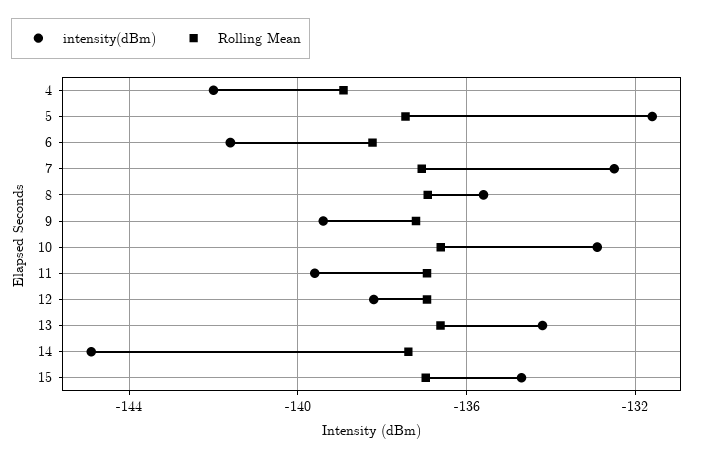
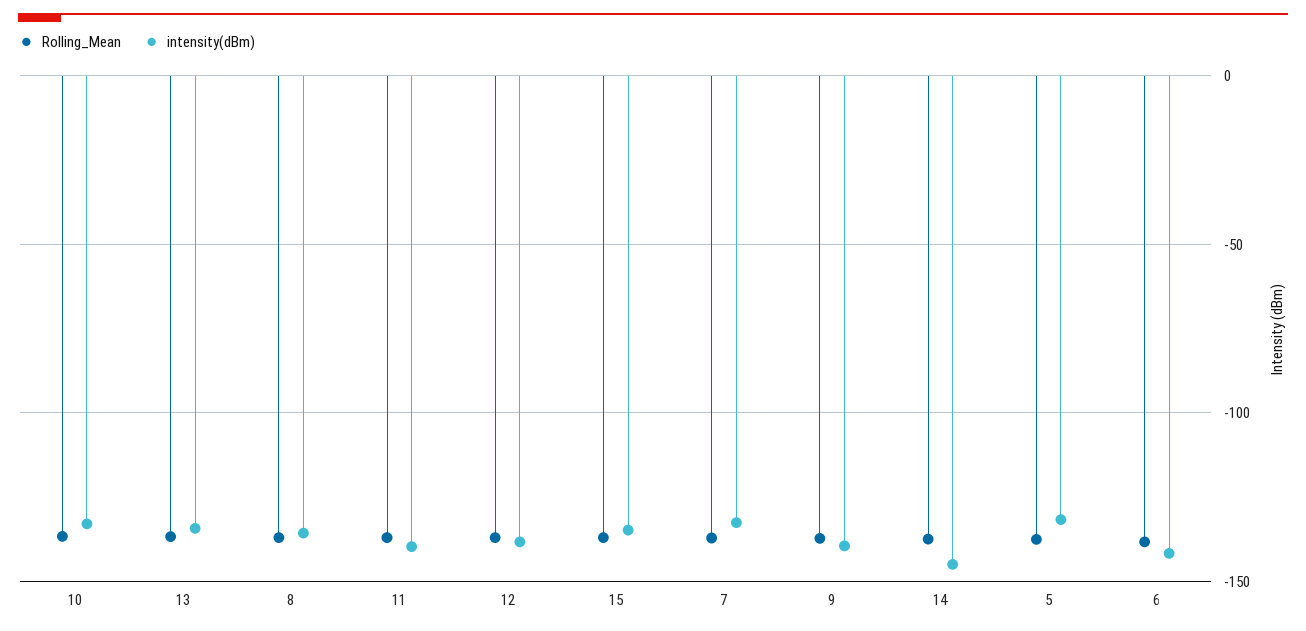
intensity(dBm), 4: -142 -> none
Rolling Mean, 4: -139 -> none

